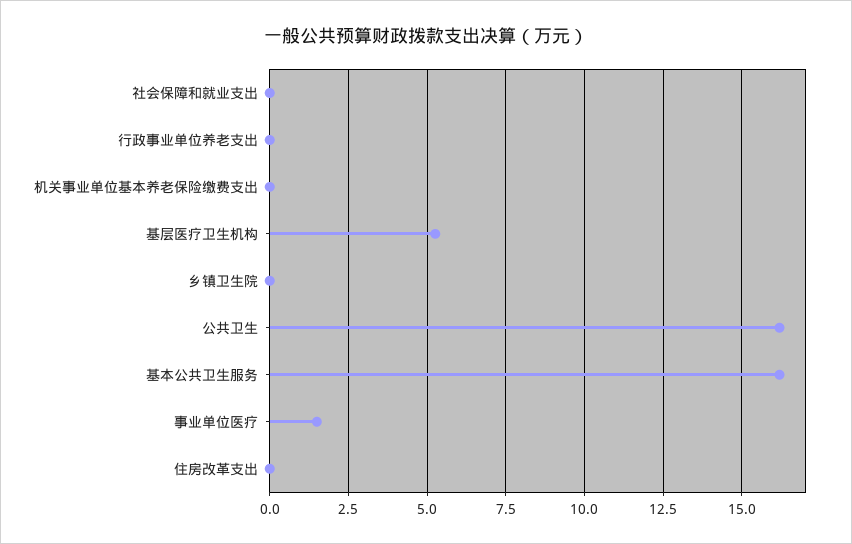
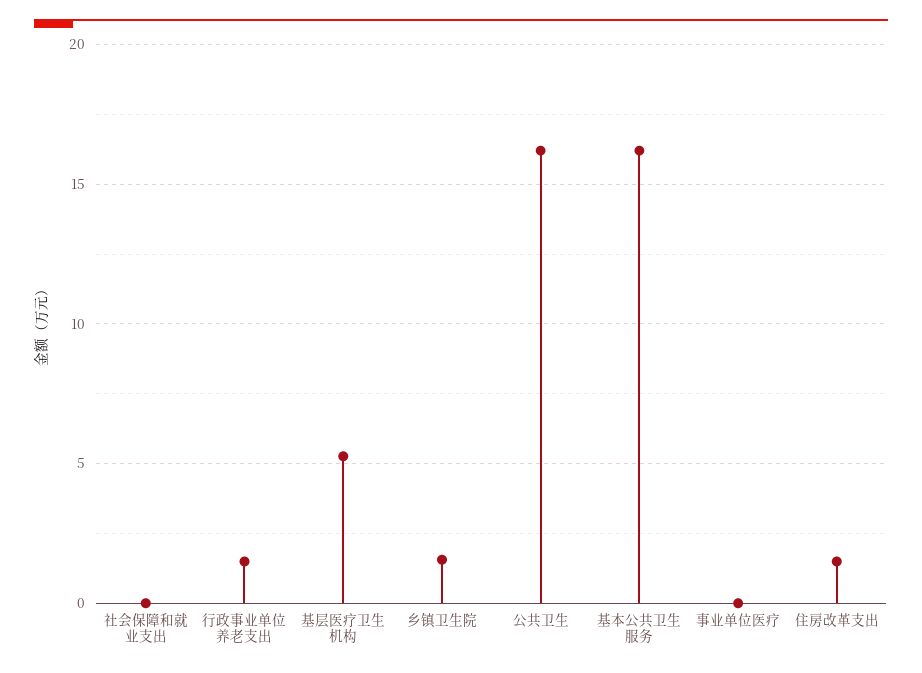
行政事业单位养老支出: 0 -> 1.5
机关事业单位基本养老保险缴费支出: 0 -> none
乡镇卫生院: 0 -> 1.5
事业单位医疗: 1.5 -> 0
住房改革支出: 0 -> 1.5

